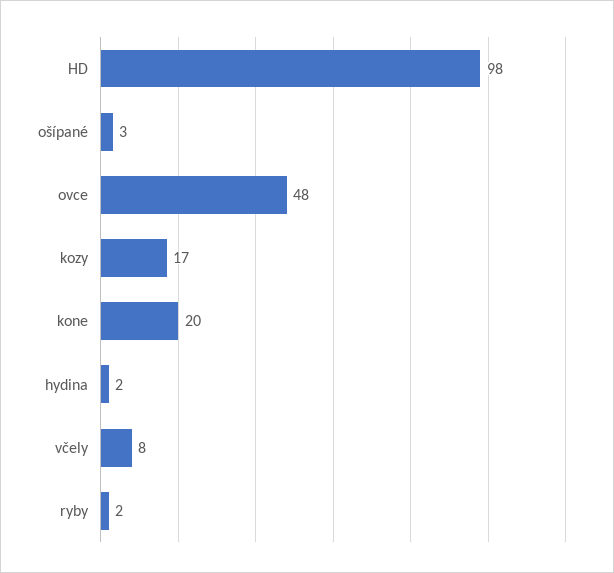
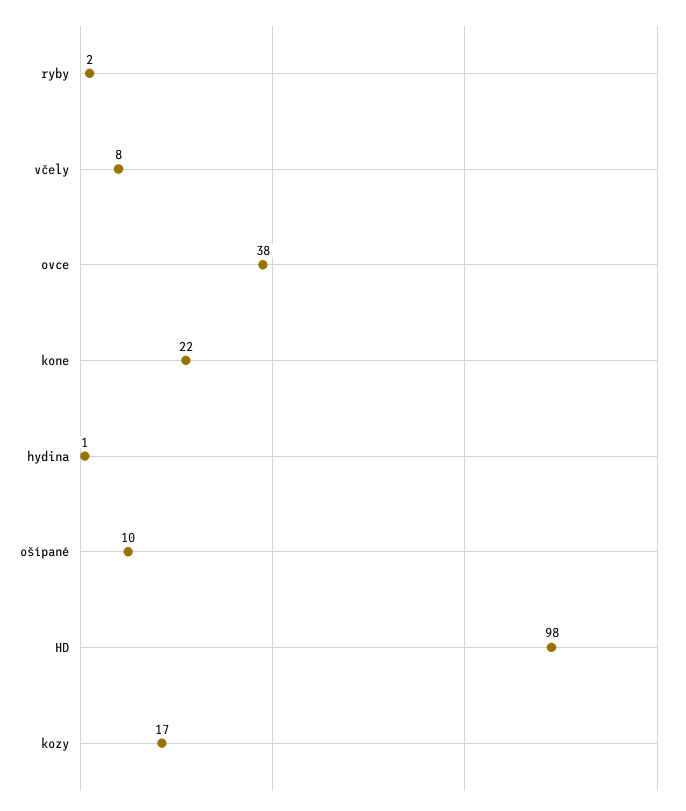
ošípané: 3 -> 10
ovce: 48 -> 38
kone: 20 -> 22
hydina: 2 -> 1

